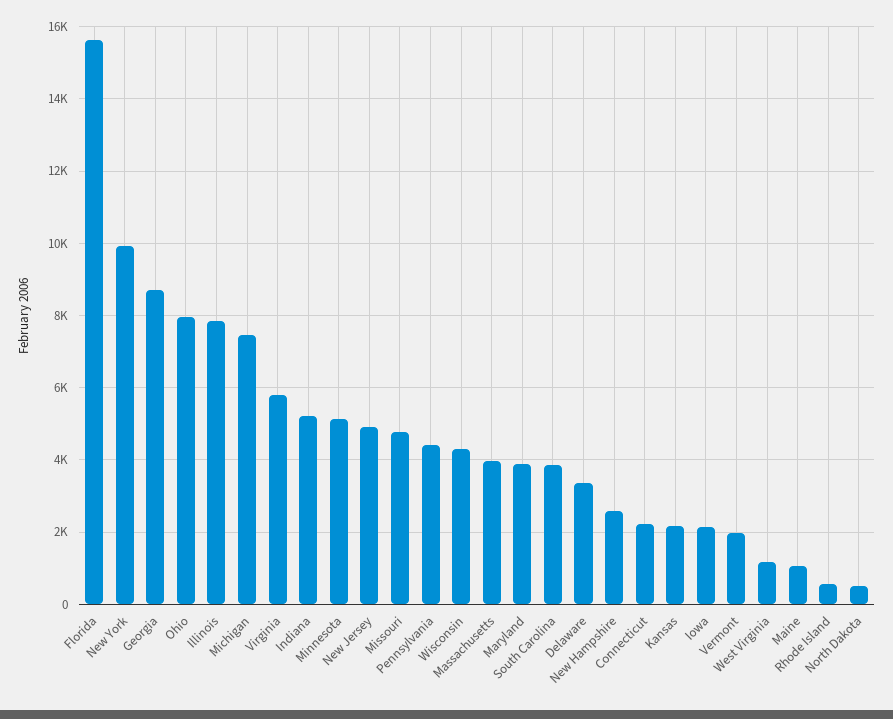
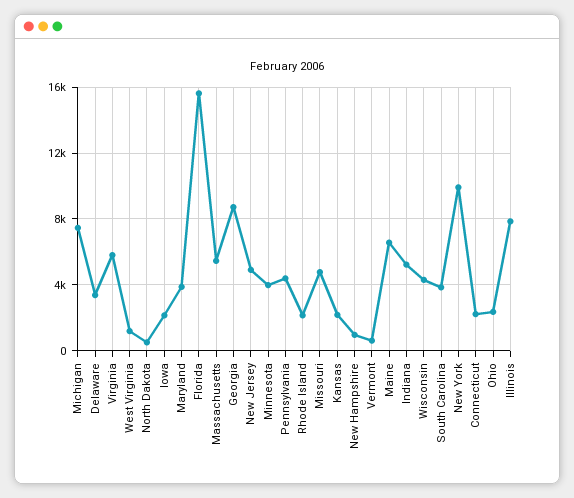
Ohio: 8000 -> 2500
Minnesota: 5200 -> 4000
Massachusetts: 4000 -> 5500
New Hampshire: 2600 -> 1000
Vermont: 2000 -> 500
Maine: 1000 -> 6500
Rhode Island: 600 -> 2000

